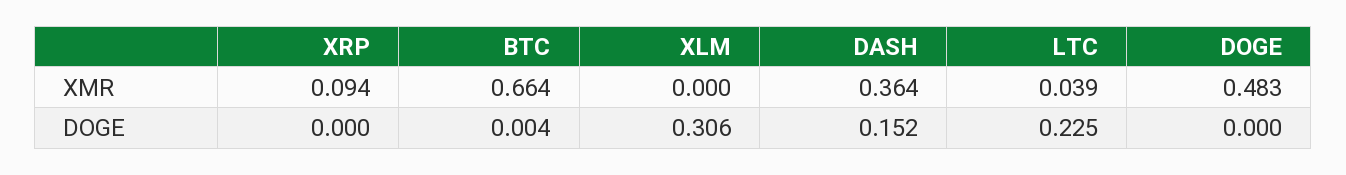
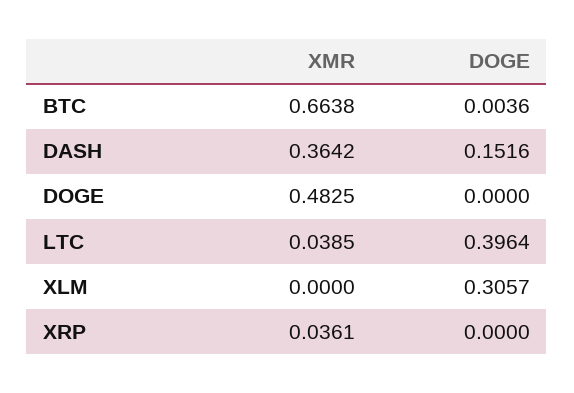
XRP, XMR: 0.094 -> 0.0361
LTC, DOGE: 0.225 -> 0.3964

